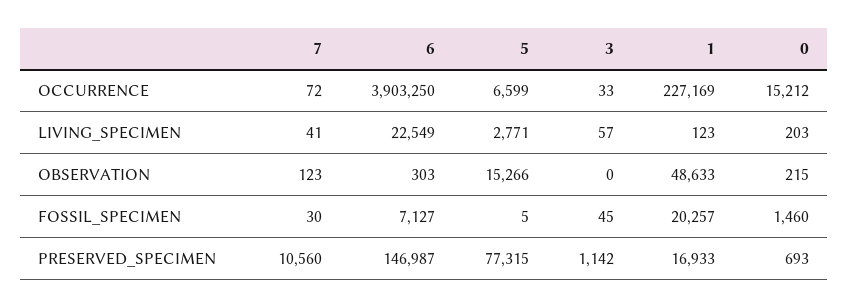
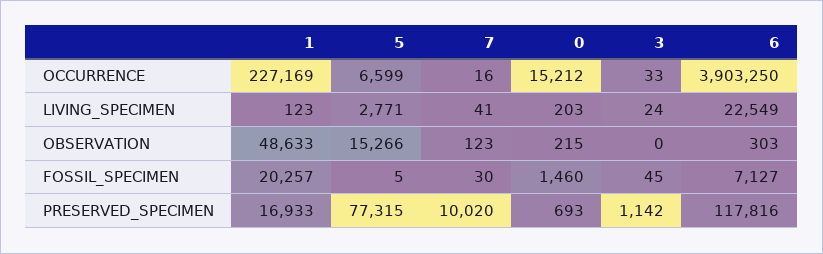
7, OCCURRENCE: 72 -> 16
3, LIVING_SPECIMEN: 57 -> 24
7, PRESERVED_SPECIMEN: 10560 -> 10020
6, PRESERVED_SPECIMEN: 146987 -> 117816

